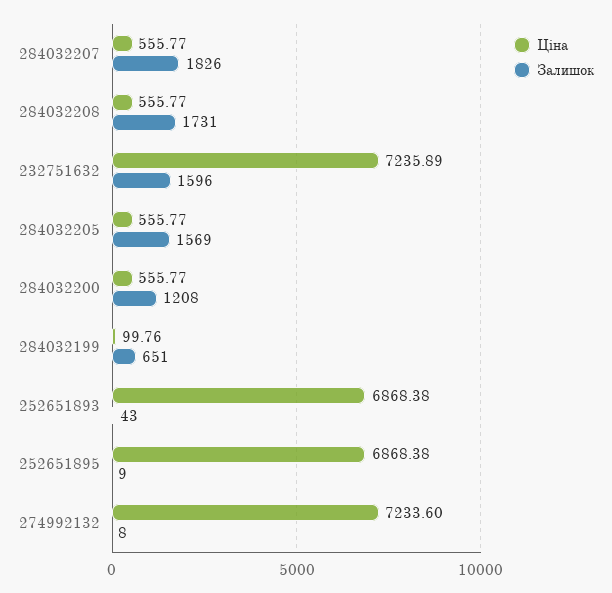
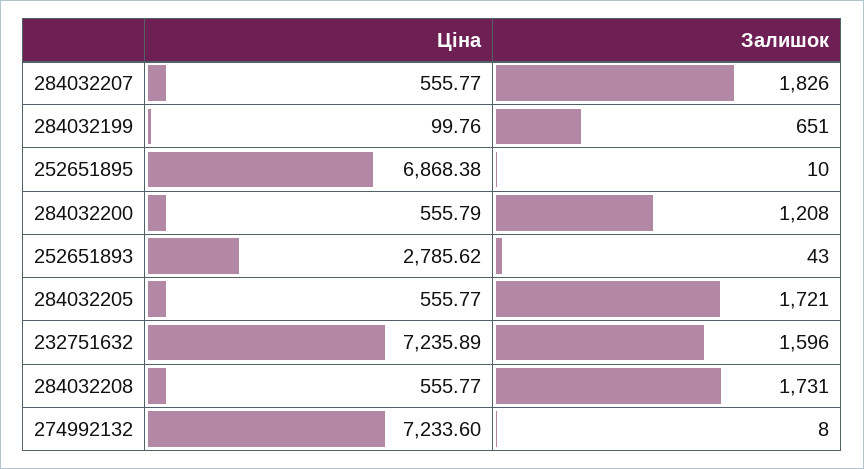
Залишок, 284032205: 1569 -> 1721
Ціна, 284032200: 555.77 -> 555.79
Ціна, 252651893: 6868.38 -> 2785.62
Залишок, 252651895: 9 -> 10

